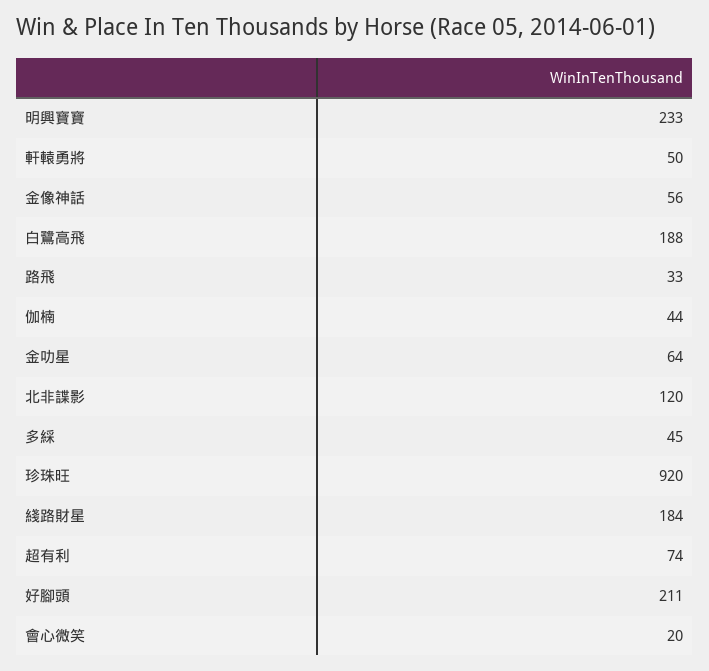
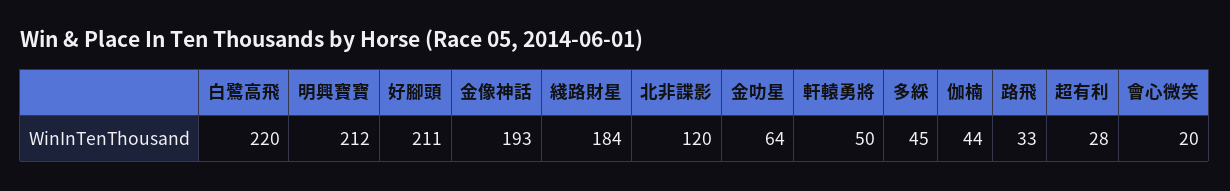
明興寶寶: 233 -> 212
金像神話: 56 -> 193
白鷺高飛: 188 -> 220
珍珠旺: 920 -> none
超有利: 74 -> 28

